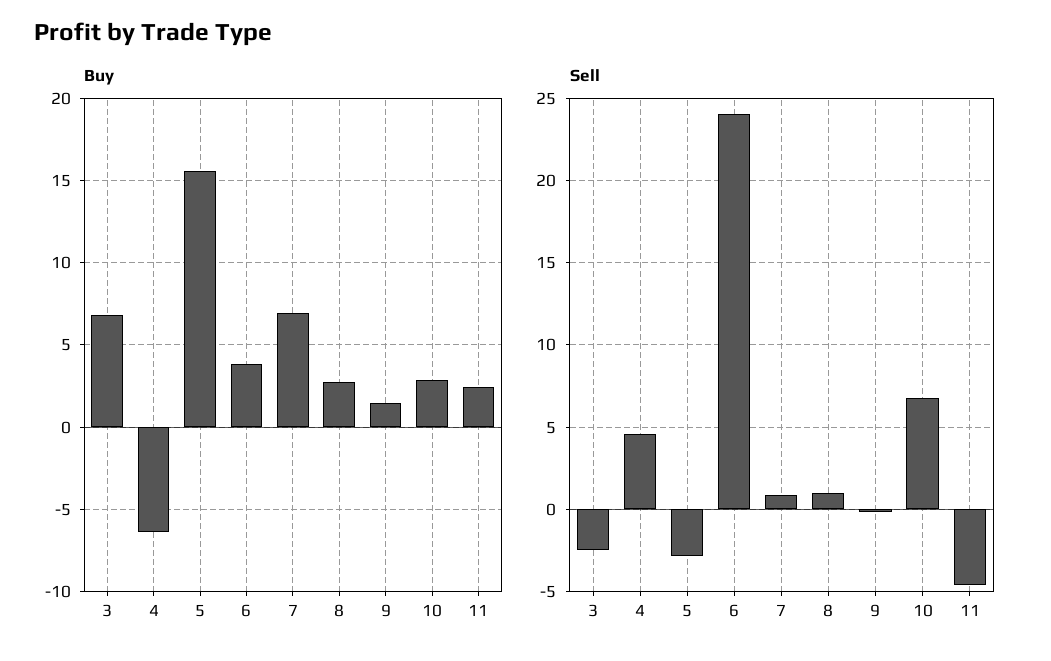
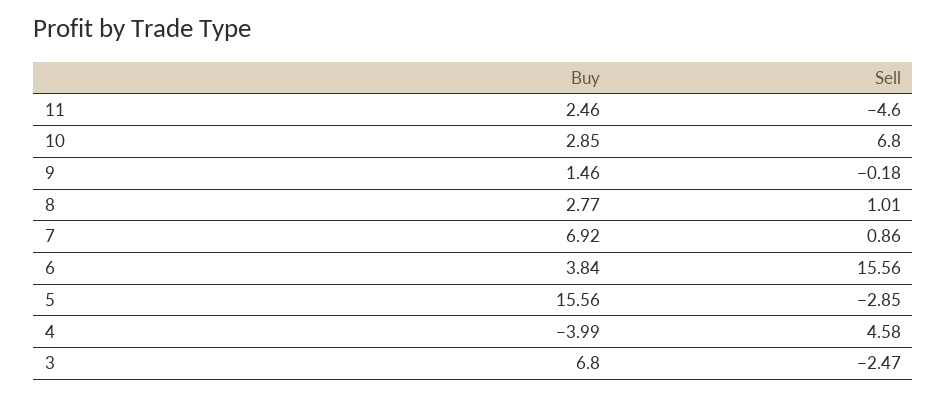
Buy, 4: -6.5 -> -3.99
Sell, 6: 24 -> 15.56

